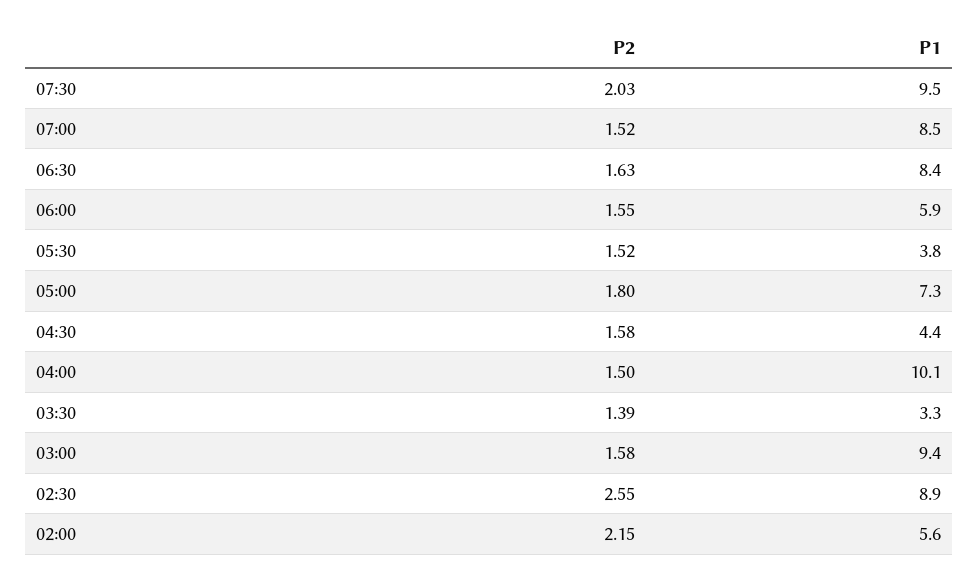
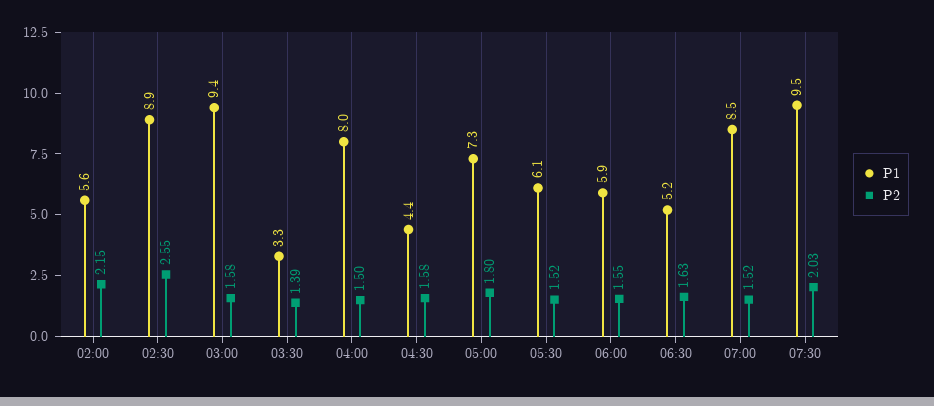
P1, 06:30: 8.4 -> 5.2
P1, 05:30: 3.8 -> 6.1
P1, 04:00: 10.1 -> 8

